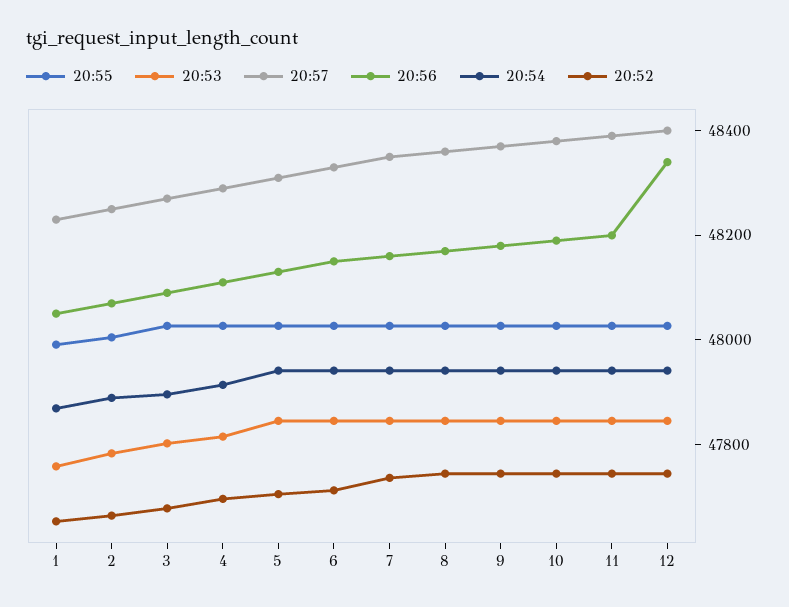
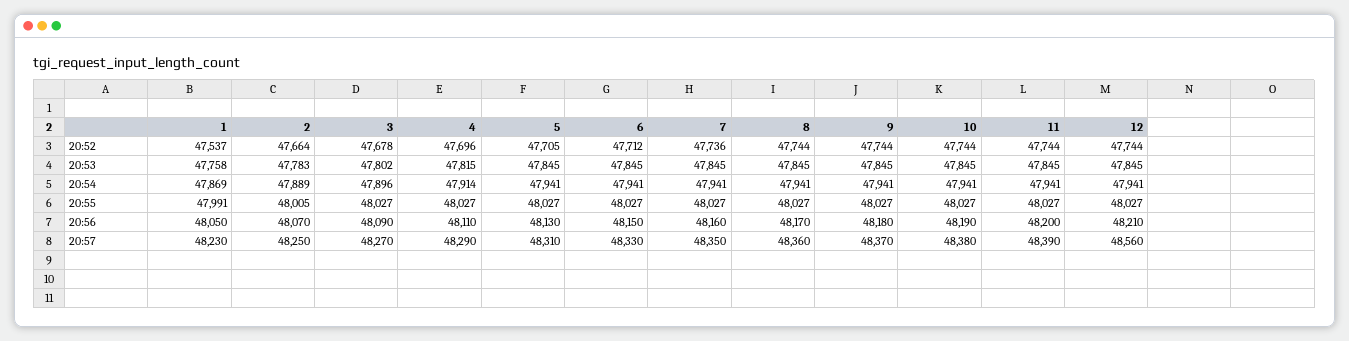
20:52, 1: 47650 -> 47537
20:57, 12: 48400 -> 48560
20:56, 12: 48350 -> 48210

